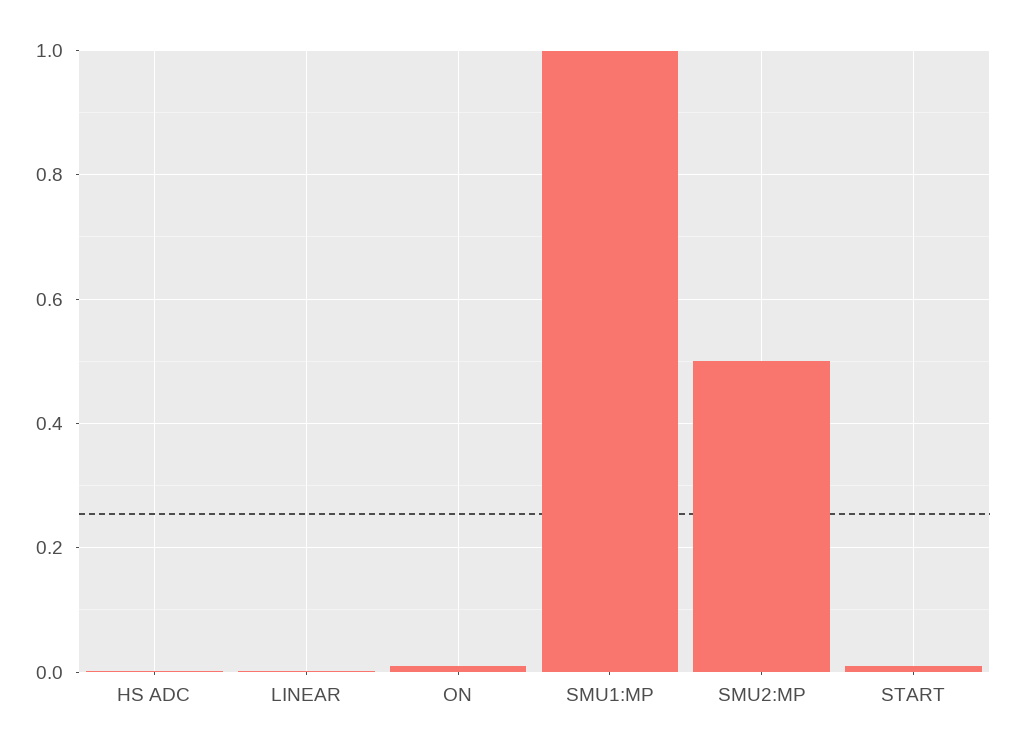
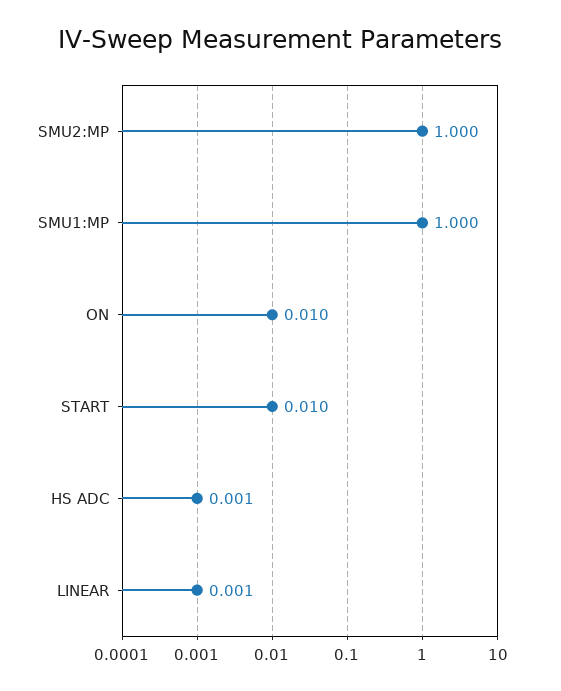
SMU2:MP: 0.5 -> 1

